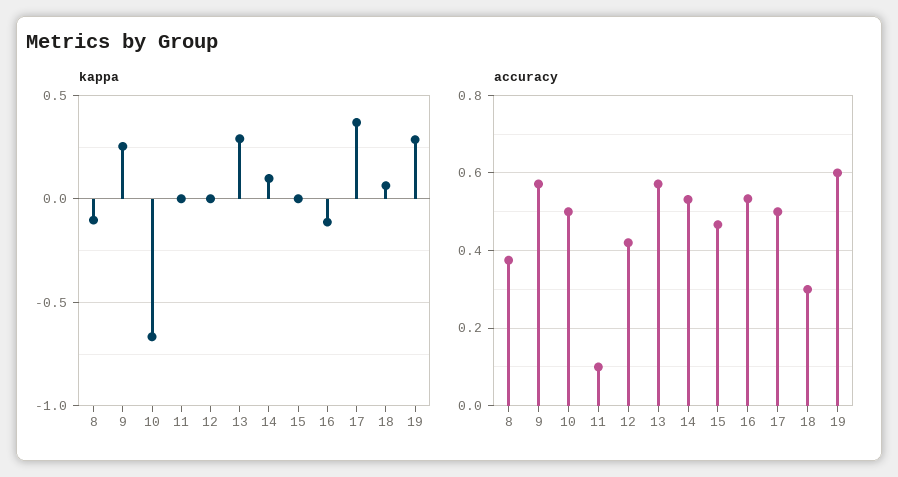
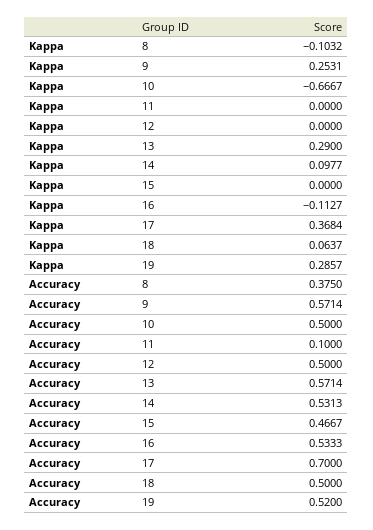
accuracy, 12: 0.42 -> 0.5
accuracy, 17: 0.5 -> 0.7
accuracy, 18: 0.3 -> 0.5
accuracy, 19: 0.6 -> 0.52

